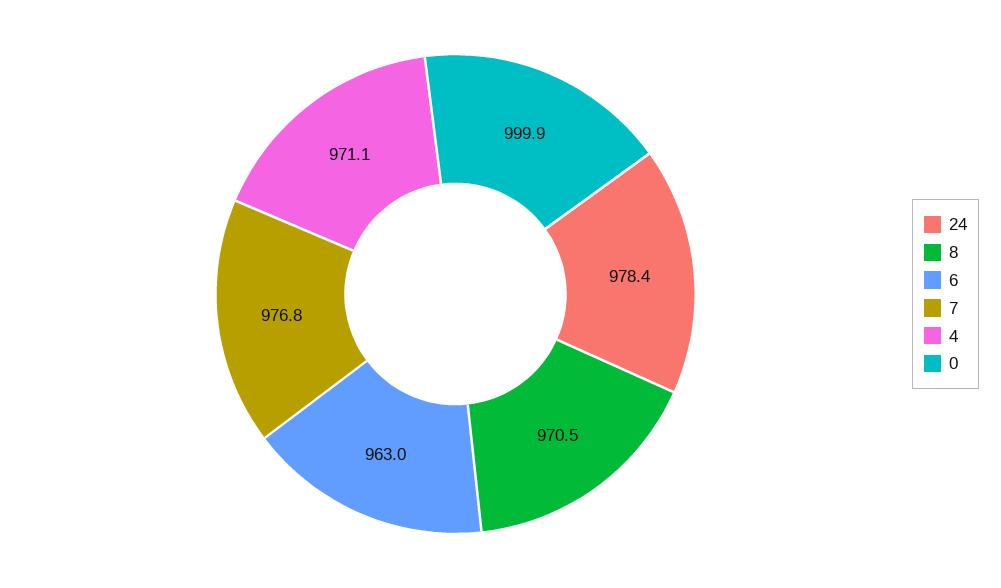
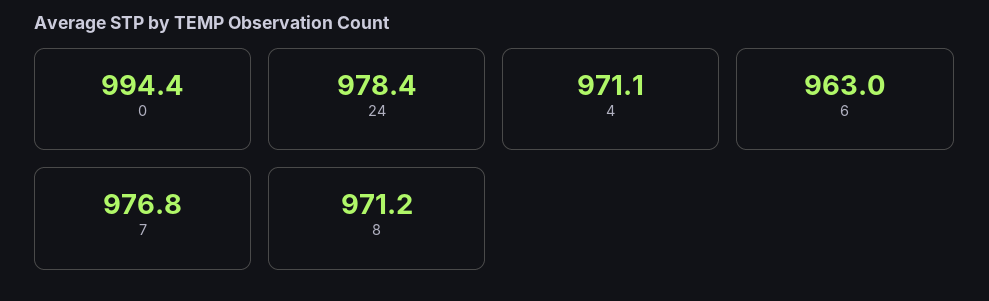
8: 970.5 -> 971.2
0: 999.9 -> 994.4

